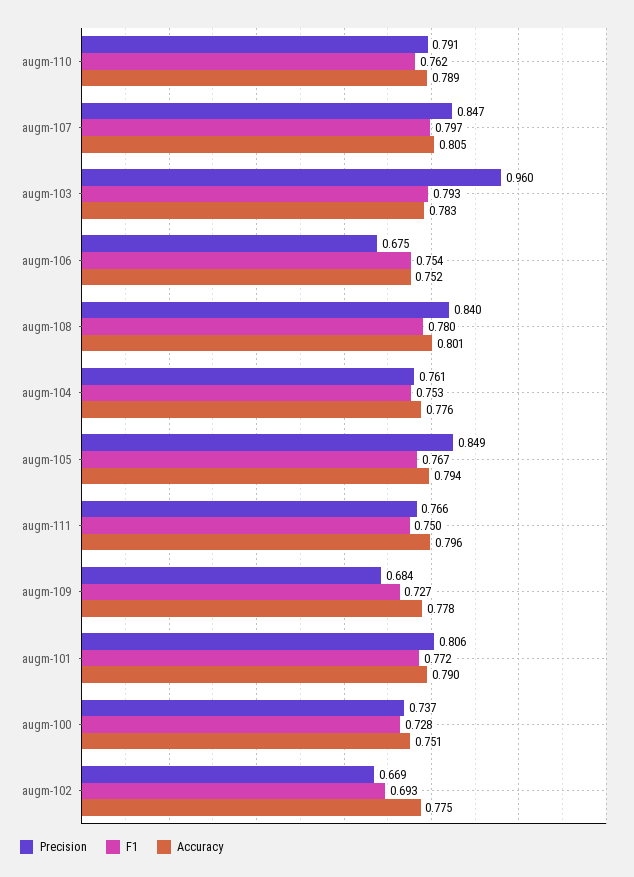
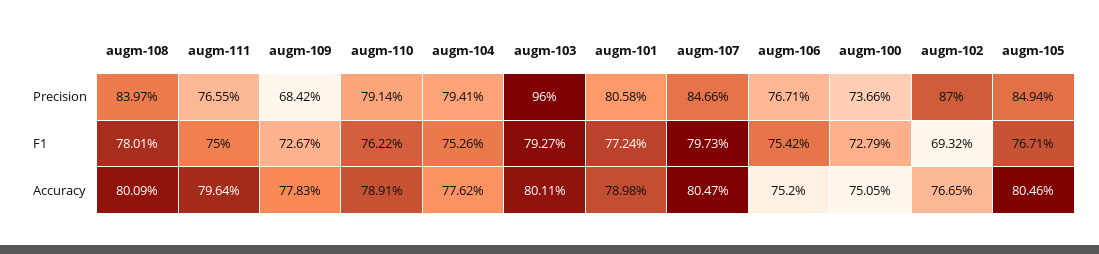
Accuracy, augm-103: 0.783 -> 0.8011
Precision, augm-106: 0.675 -> 0.7671
Precision, augm-104: 0.761 -> 0.7941
Accuracy, augm-105: 0.794 -> 0.8046
Precision, augm-102: 0.669 -> 0.87
Accuracy, augm-102: 0.775 -> 0.7665

